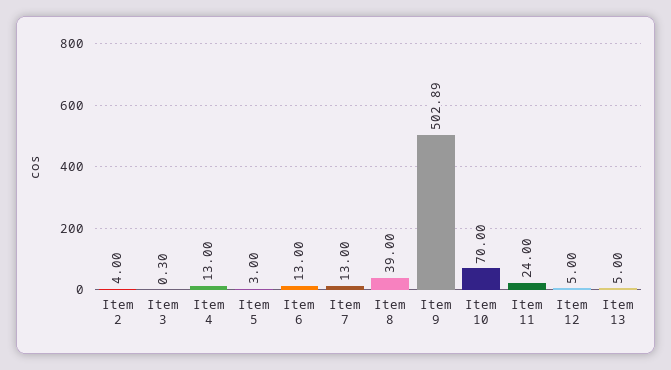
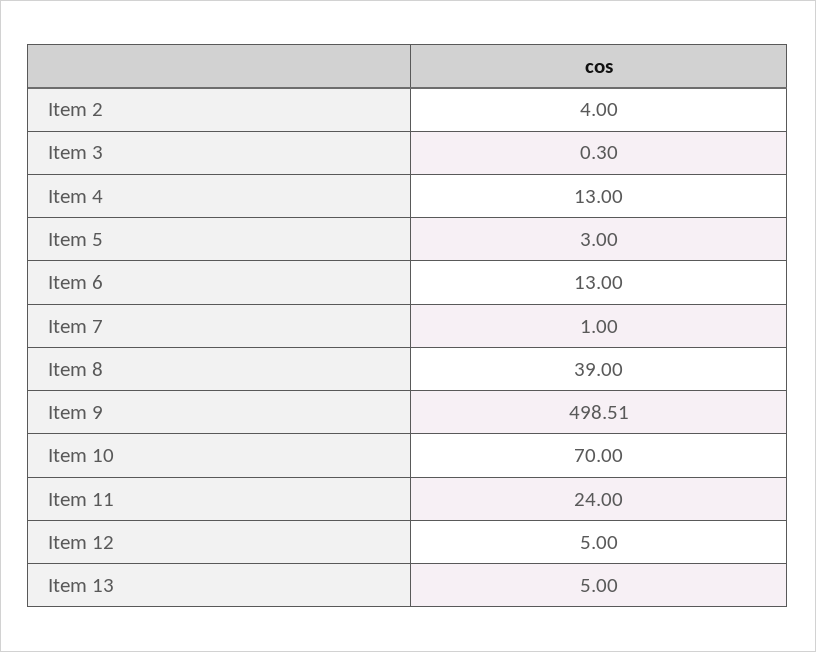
Item 7: 13 -> 1
Item 9: 502.89 -> 498.51

